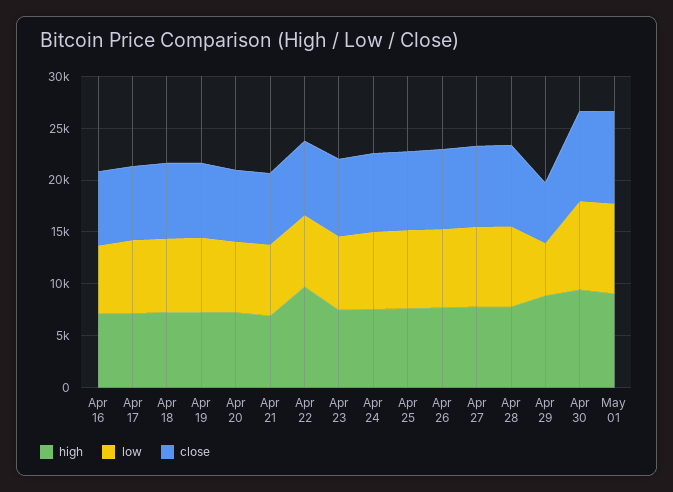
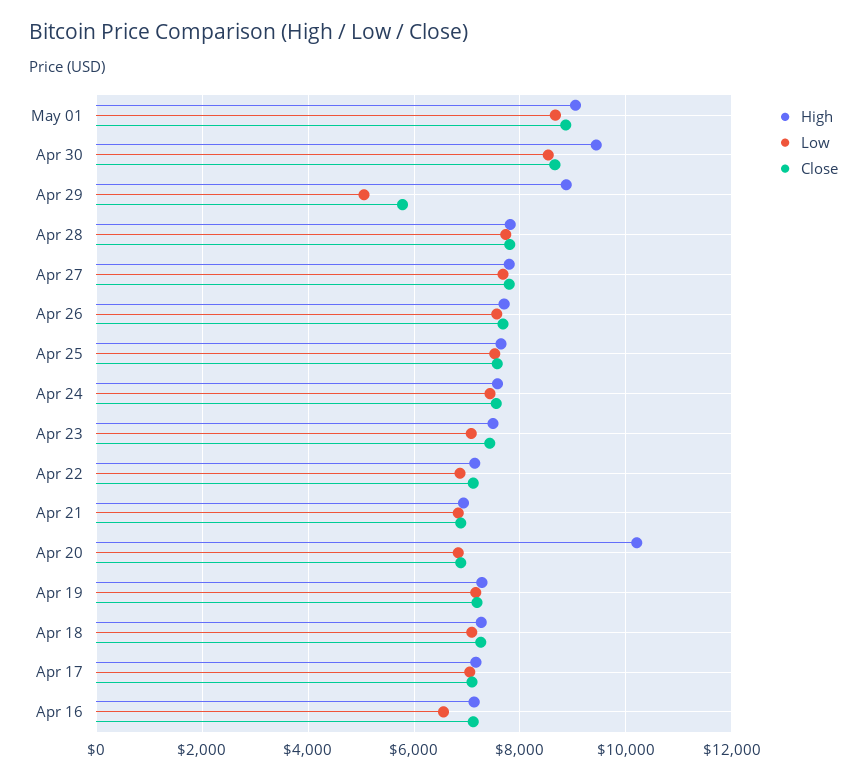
high, Apr 20: 7000 -> 10200
high, Apr 22: 10000 -> 7200

